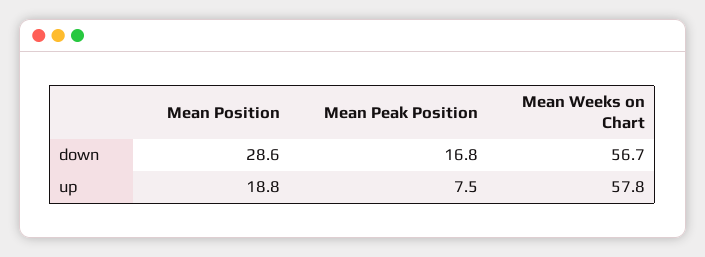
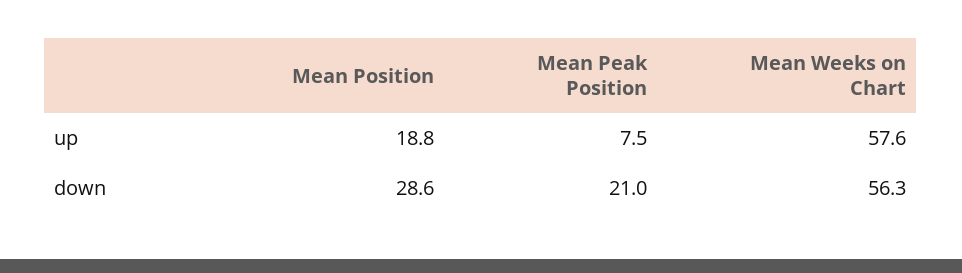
Mean Peak Position, down: 16.8 -> 21
Mean Weeks on Chart, down: 56.7 -> 56.3
Mean Weeks on Chart, up: 57.8 -> 57.6

